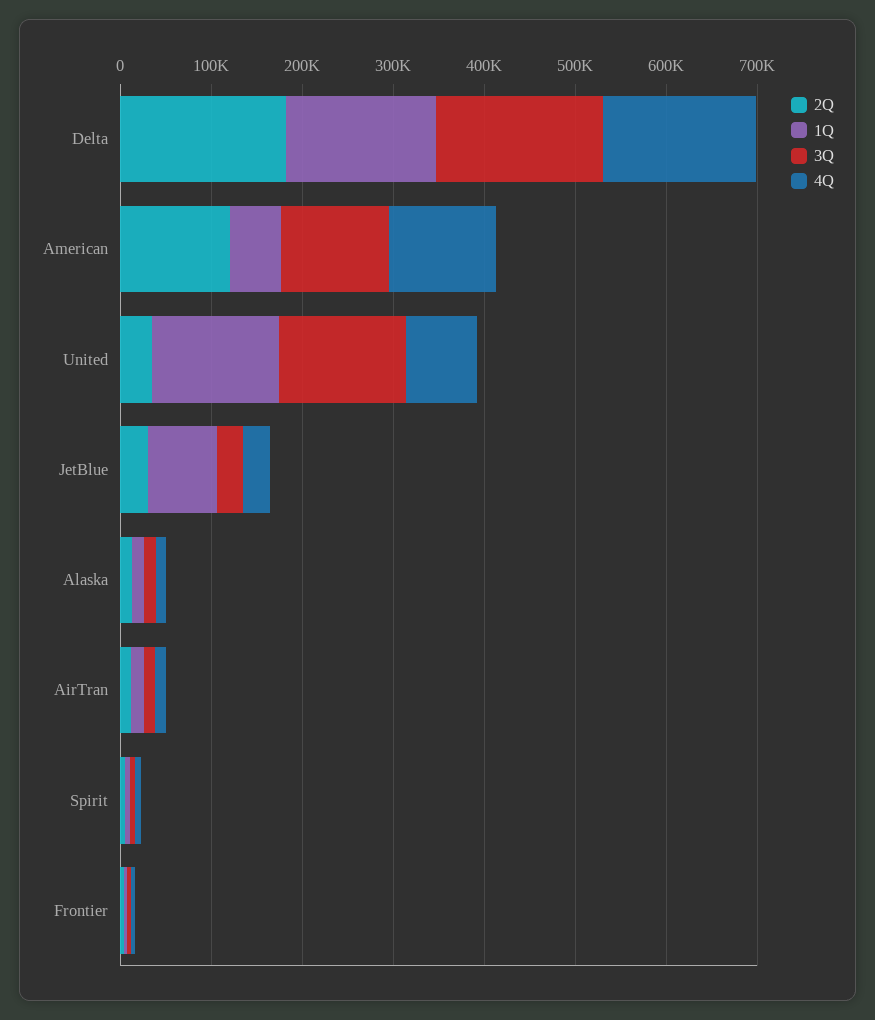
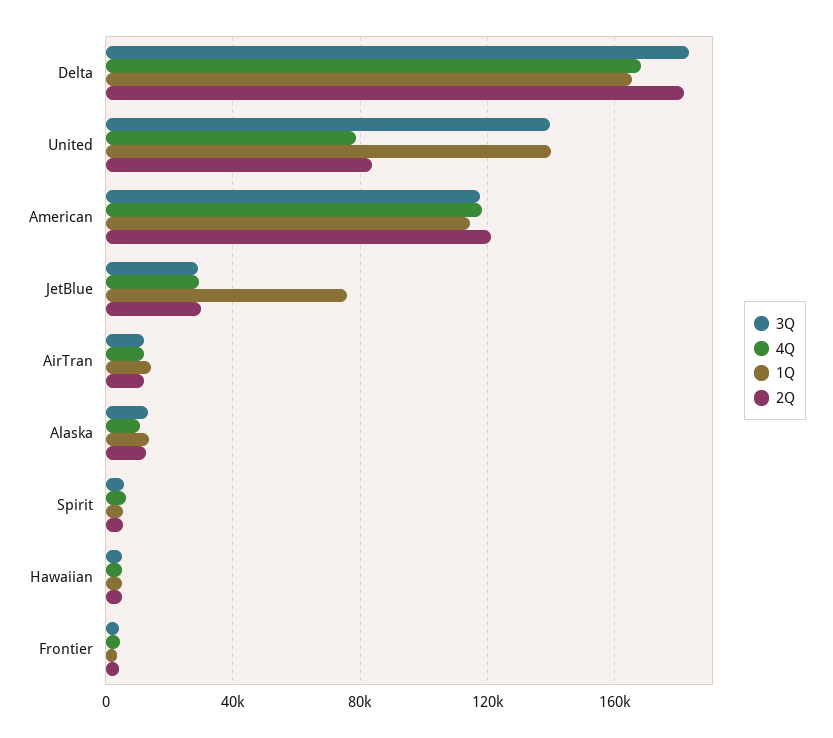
1Q, American: 60000 -> 115000
2Q, United: 40000 -> 85000
3Q, Hawaiian: none -> 5000
4Q, Hawaiian: none -> 5000
1Q, Hawaiian: none -> 5000
2Q, Hawaiian: none -> 5000

